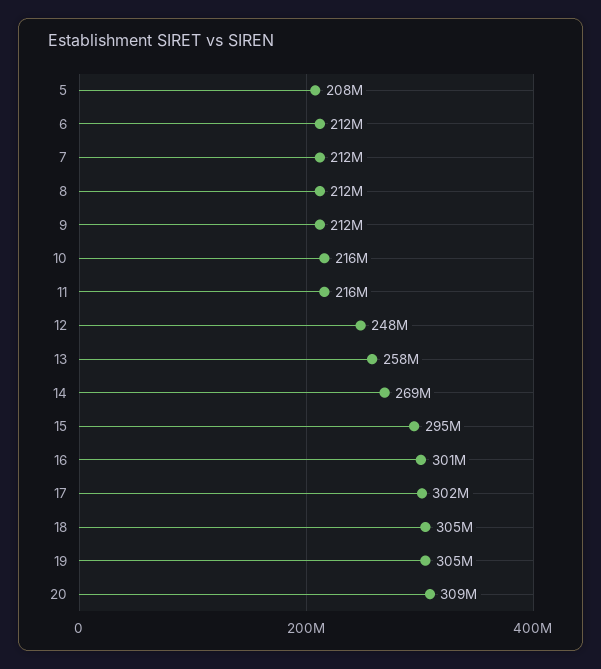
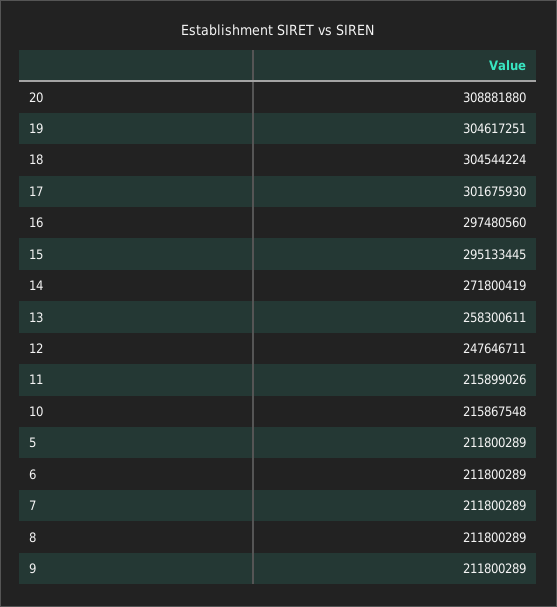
5: 208000000 -> 211800289
14: 269000000 -> 271800419
16: 301000000 -> 297480560

